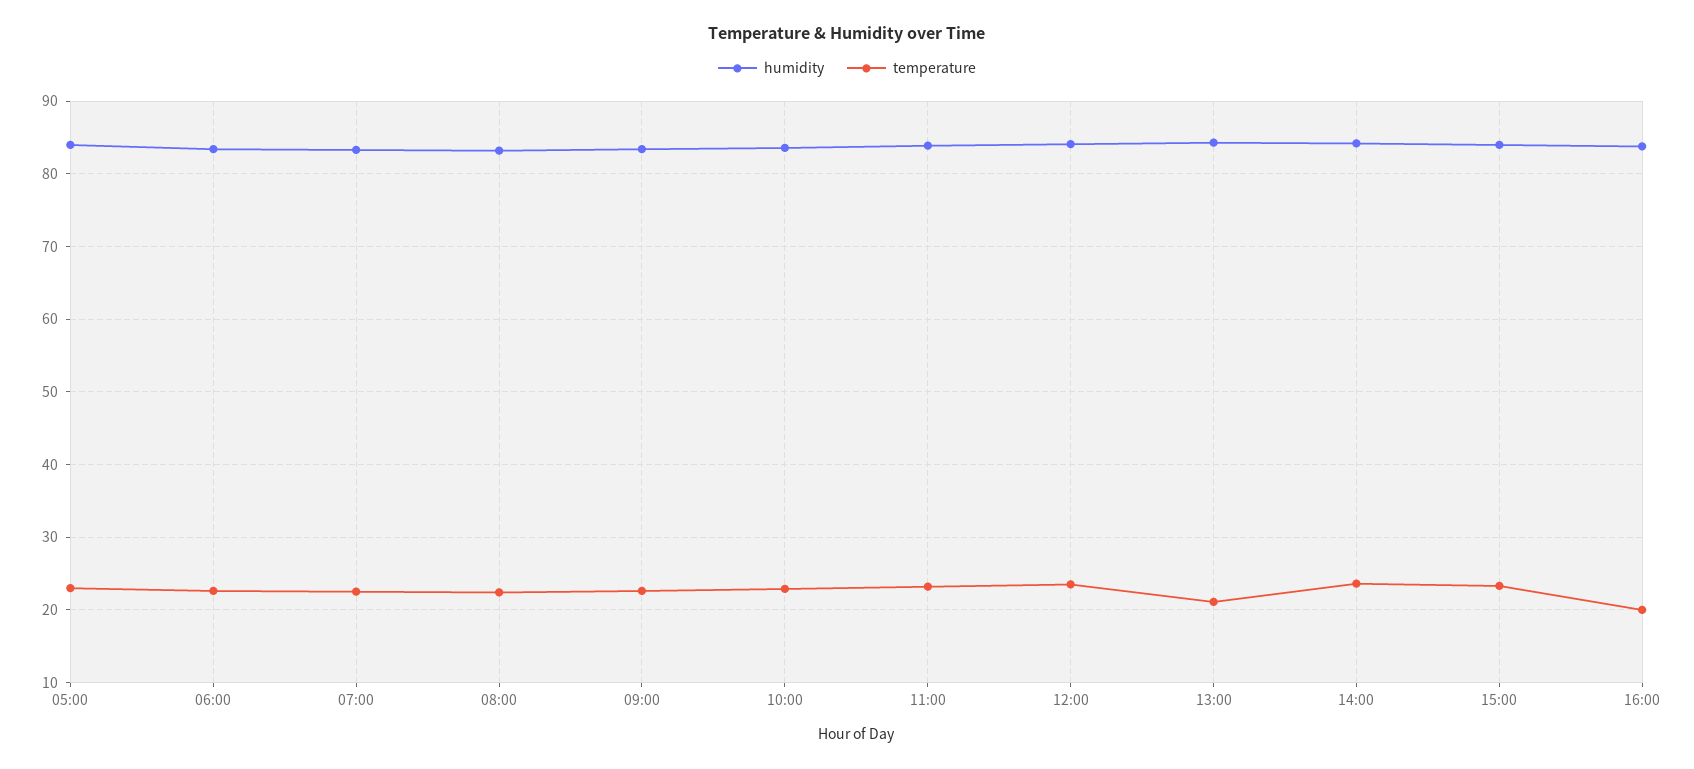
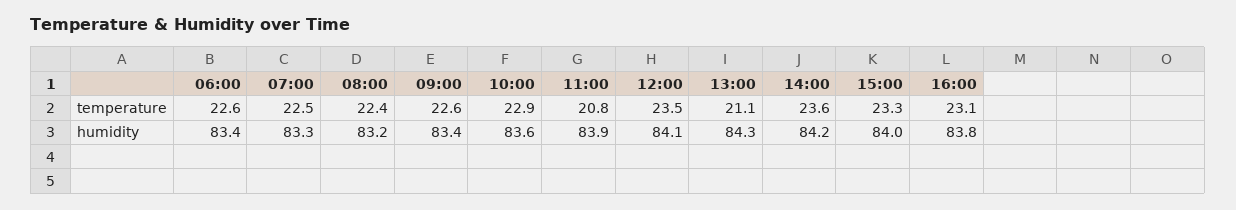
humidity, 05:00: 84 -> none
temperature, 05:00: 23 -> none
temperature, 11:00: 23 -> 20.8
temperature, 16:00: 20 -> 23.1

